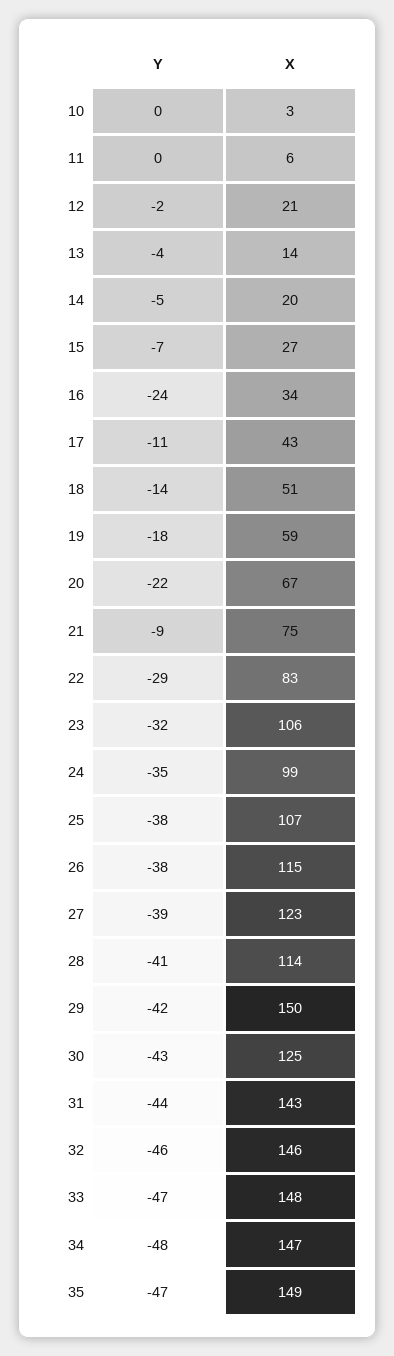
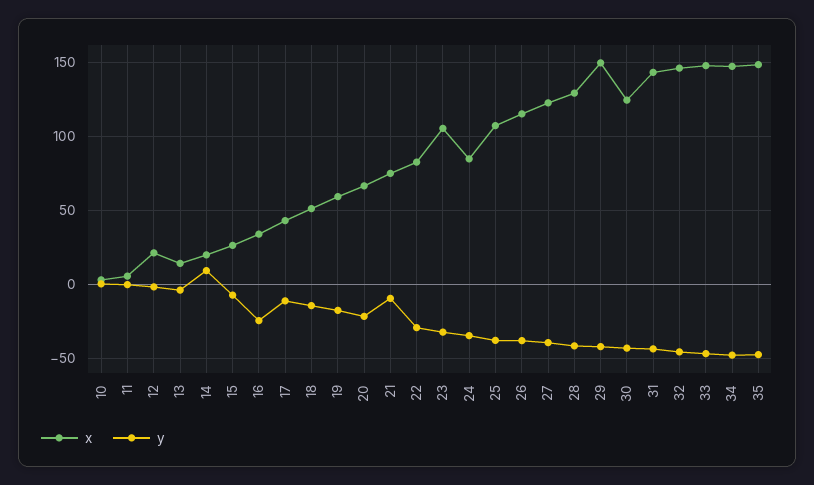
Y, 14: -5 -> 10
X, 24: 99 -> 85
X, 28: 114 -> 130

